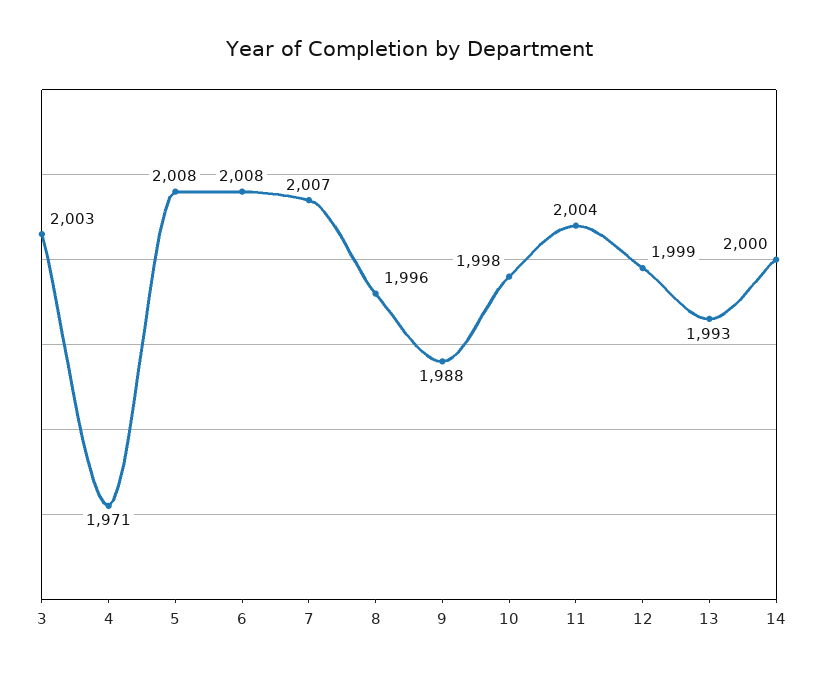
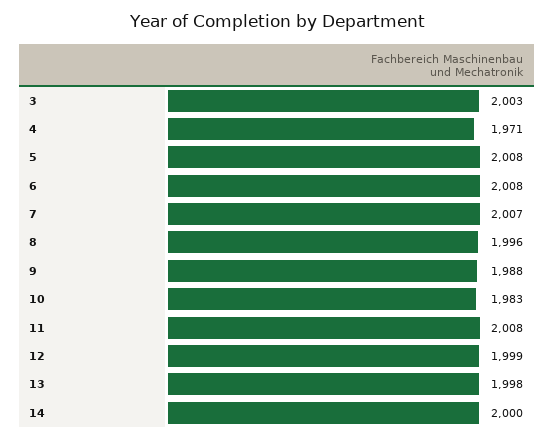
10: 1998 -> 1983
11: 2004 -> 2008
13: 1993 -> 1998

